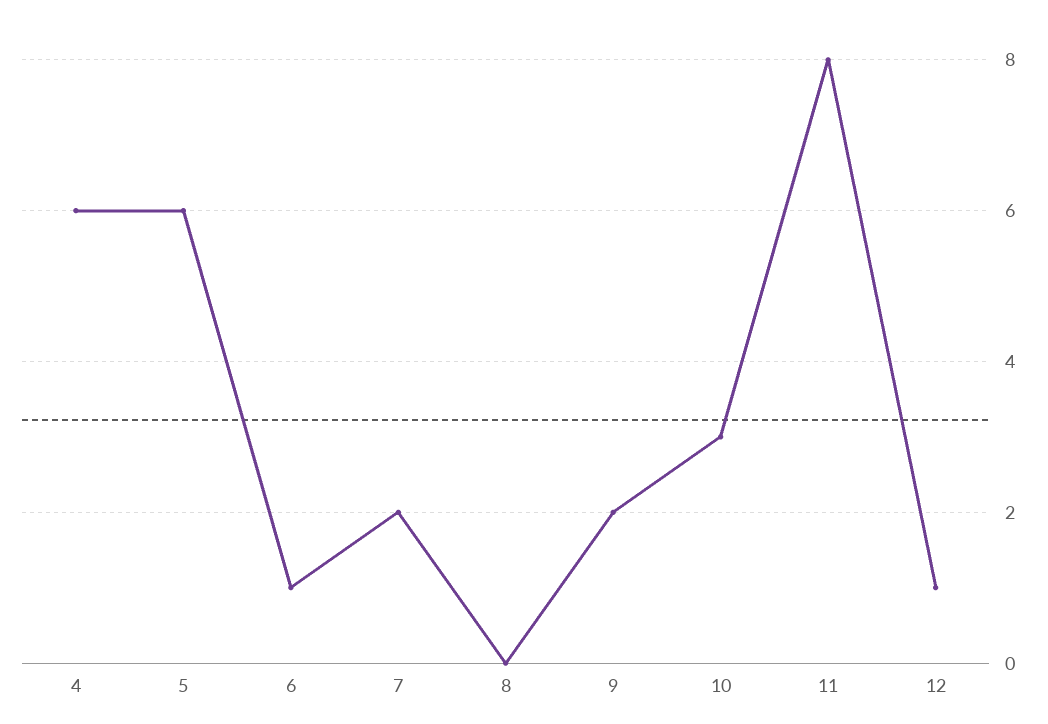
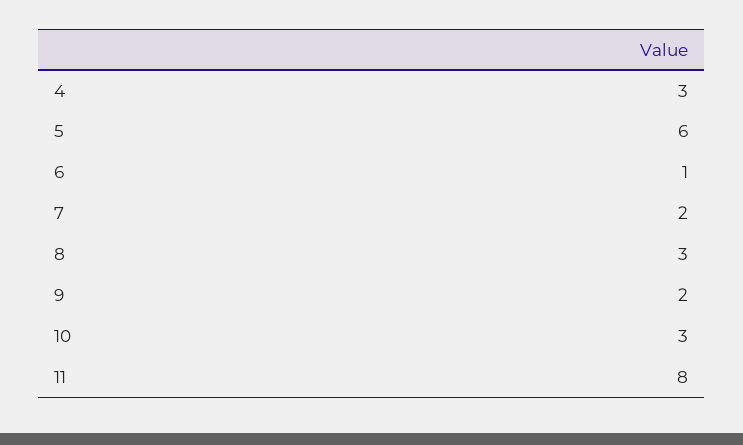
4: 6 -> 3
8: 0 -> 3
12: 1 -> none

